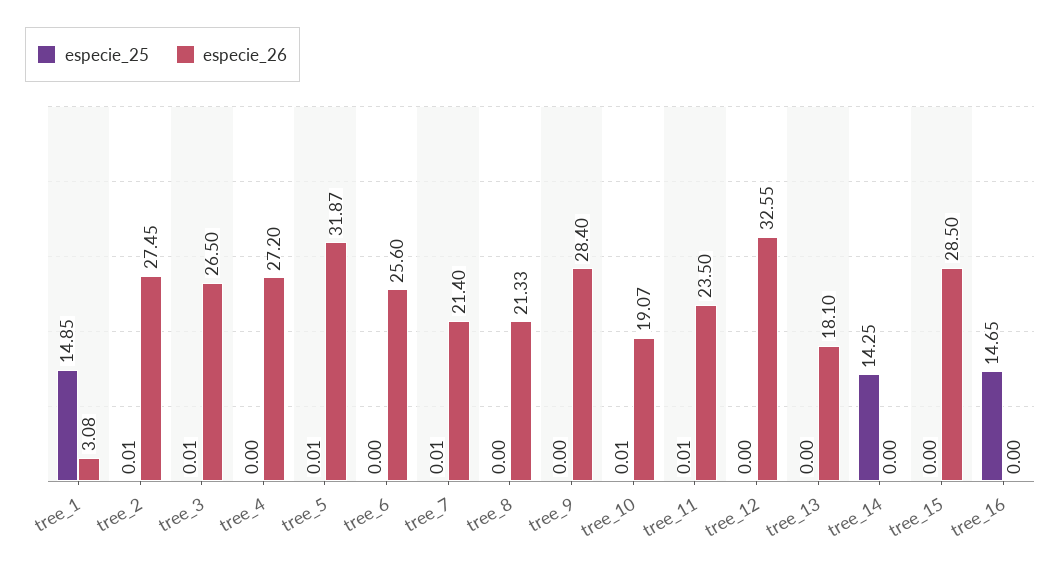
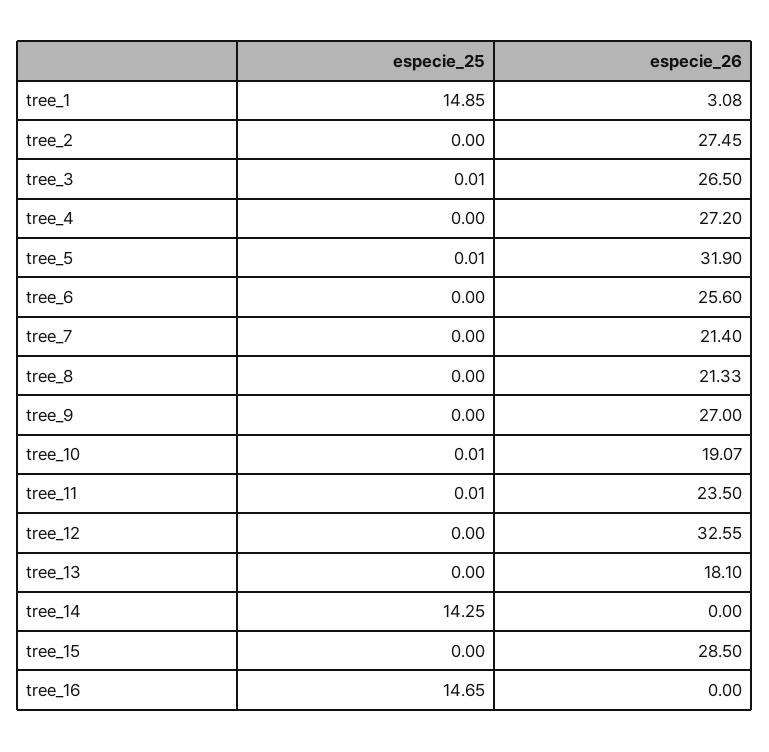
especie_25, tree_2: 0.01 -> 0
especie_26, tree_5: 31.87 -> 31.9
especie_25, tree_7: 0.01 -> 0
especie_26, tree_9: 28.4 -> 27

